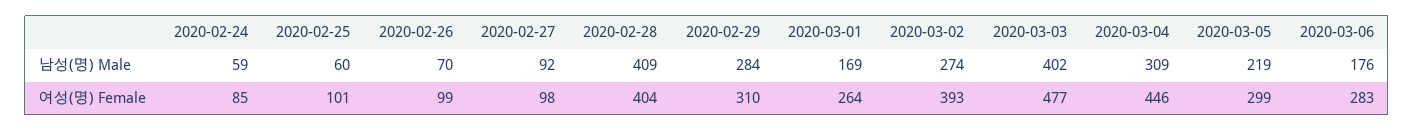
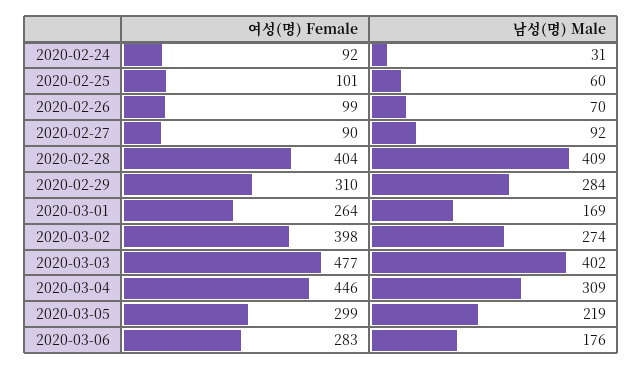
2020-02-24, 남성(명) Male: 59 -> 31
2020-02-24, 여성(명) Female: 85 -> 92
2020-02-27, 여성(명) Female: 98 -> 90
2020-03-02, 여성(명) Female: 393 -> 398

